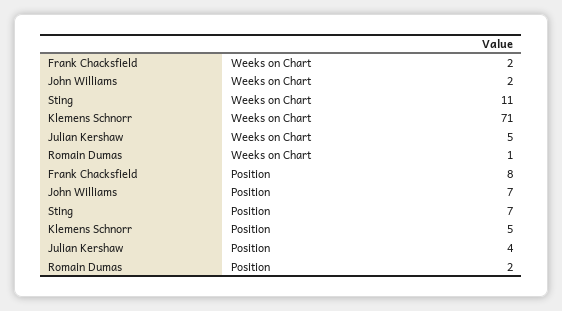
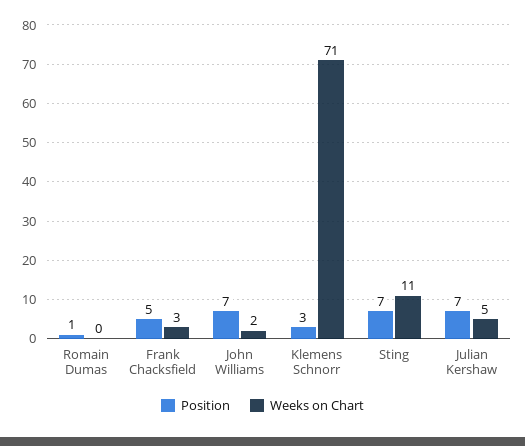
Weeks on Chart, Frank Chacksfield: 2 -> 3
Weeks on Chart, Romain Dumas: 1 -> 0
Position, Frank Chacksfield: 8 -> 5
Position, Klemens Schnorr: 5 -> 3
Position, Julian Kershaw: 4 -> 7
Position, Romain Dumas: 2 -> 1

